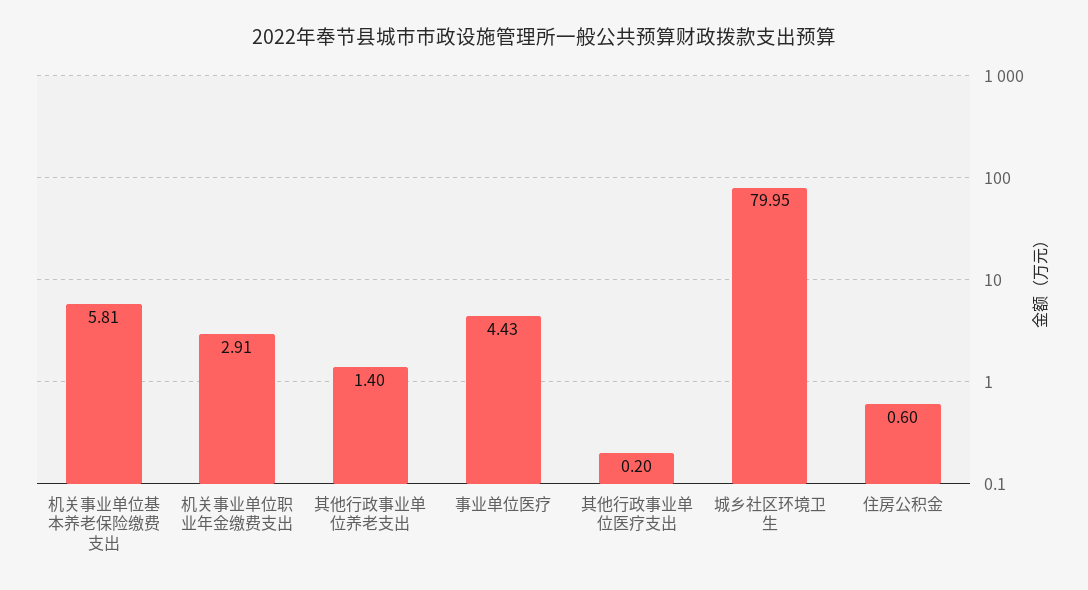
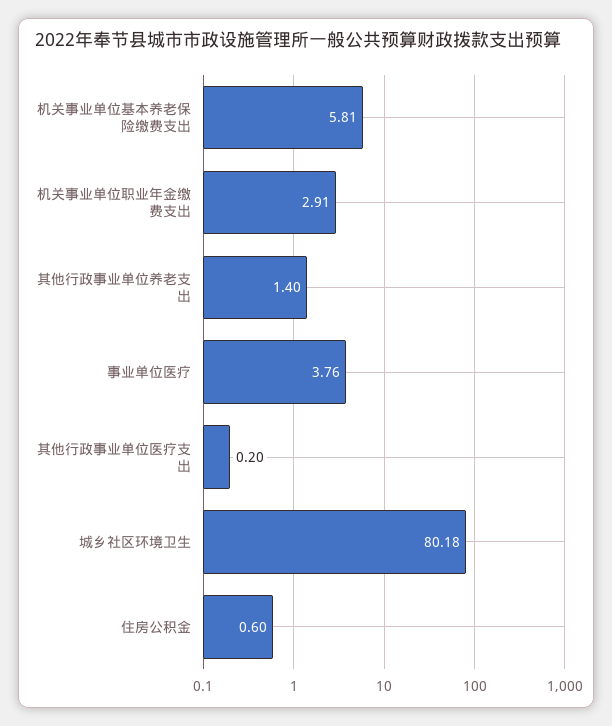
事业单位医疗: 4.43 -> 3.76
城乡社区环境卫生: 79.95 -> 80.18

